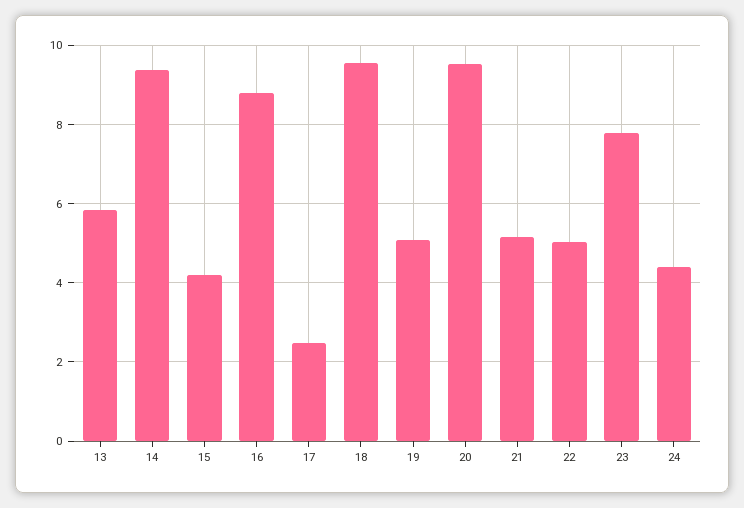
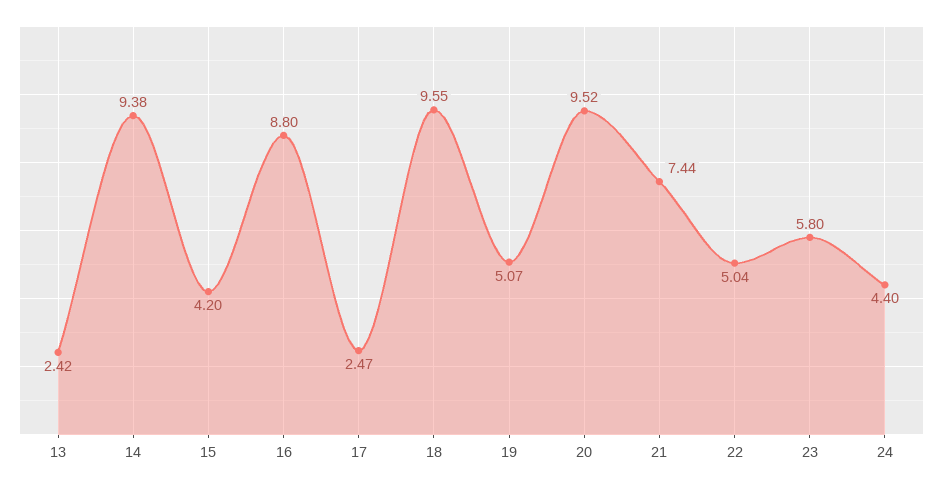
13: 5.8 -> 2.42
21: 5.2 -> 7.44
23: 7.8 -> 5.8

